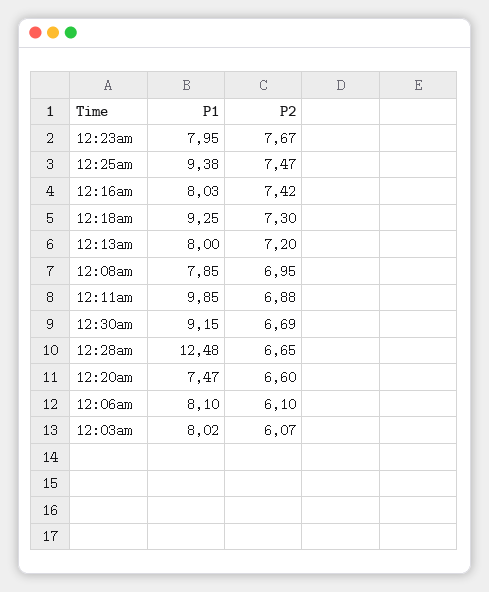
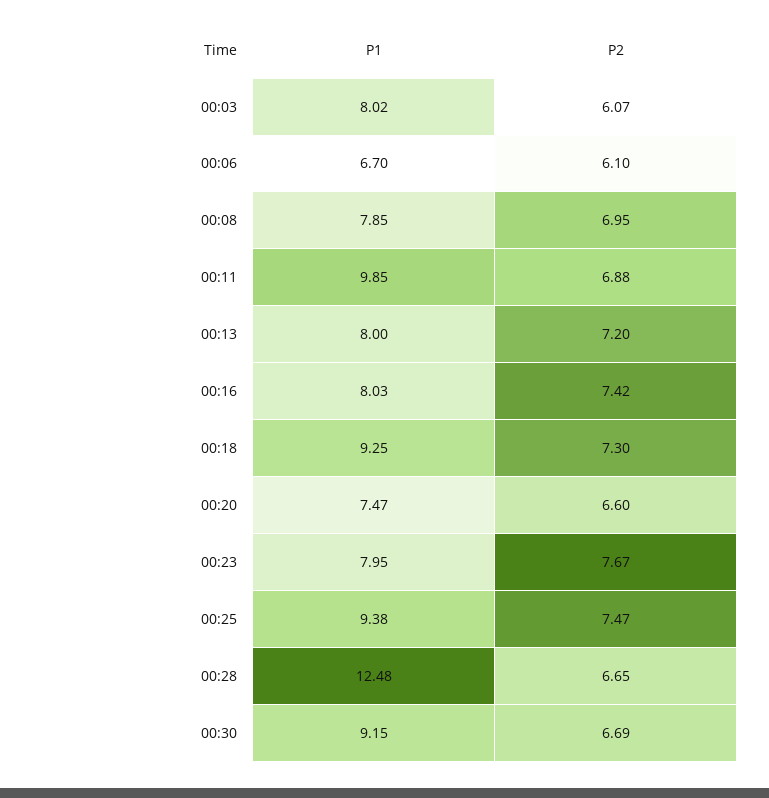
P1, 12:06am: 8.1 -> 6.7

